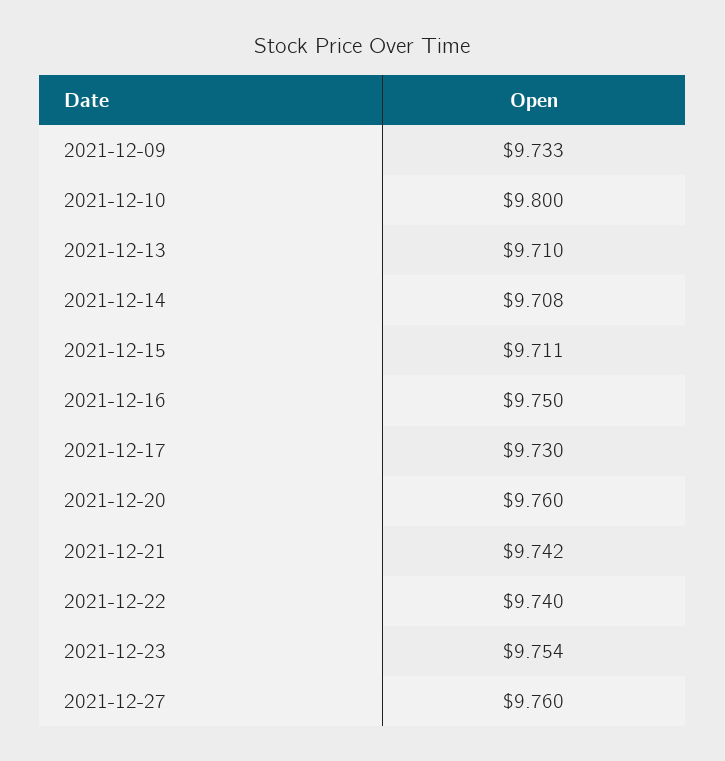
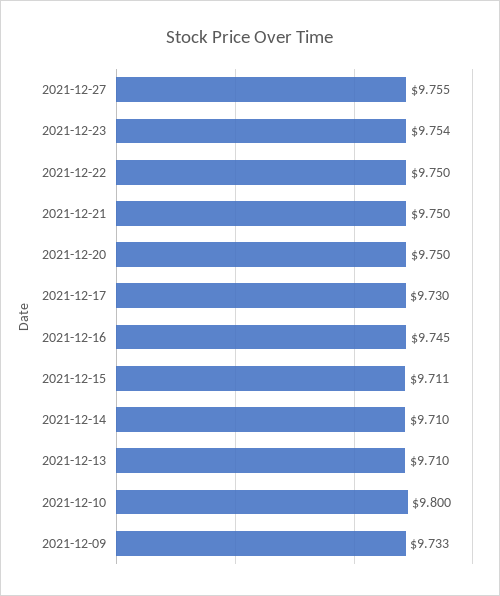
2021-12-14: 9.708 -> 9.71
2021-12-16: 9.75 -> 9.745
2021-12-20: 9.76 -> 9.75
2021-12-21: 9.742 -> 9.75
2021-12-22: 9.74 -> 9.75
2021-12-27: 9.76 -> 9.755

